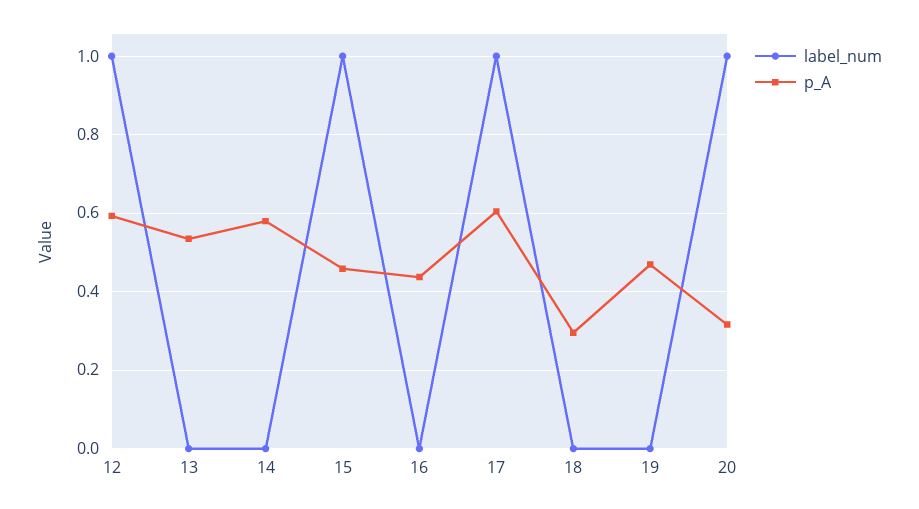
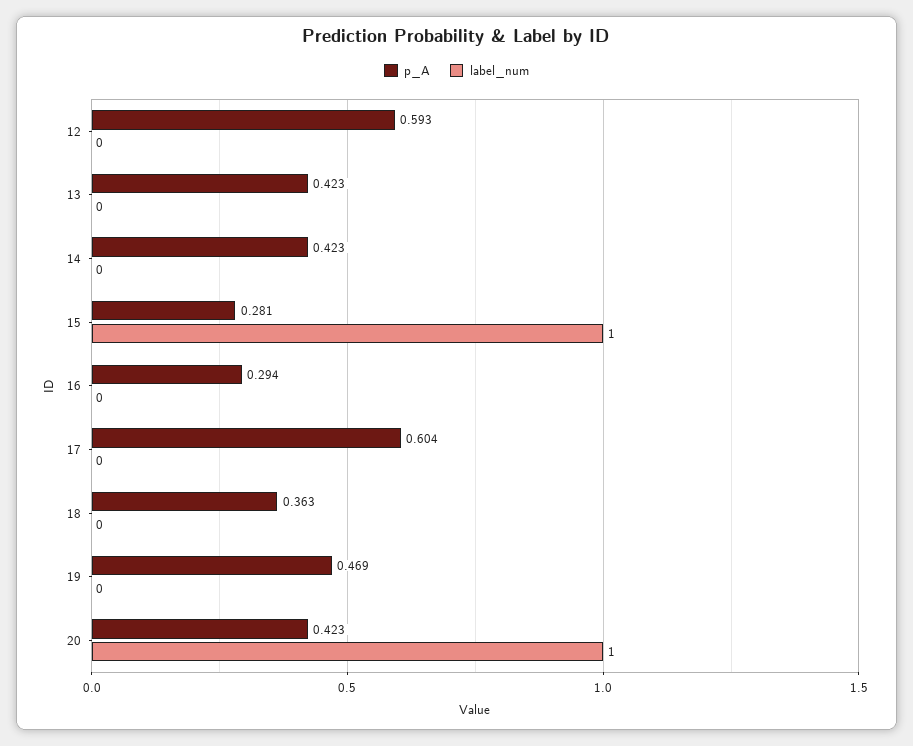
label_num, 12: 1 -> 0
p_A, 13: 0.54 -> 0.423
p_A, 14: 0.58 -> 0.423
p_A, 15: 0.46 -> 0.281
p_A, 16: 0.44 -> 0.294
label_num, 17: 1 -> 0
p_A, 18: 0.3 -> 0.363
p_A, 20: 0.32 -> 0.423

